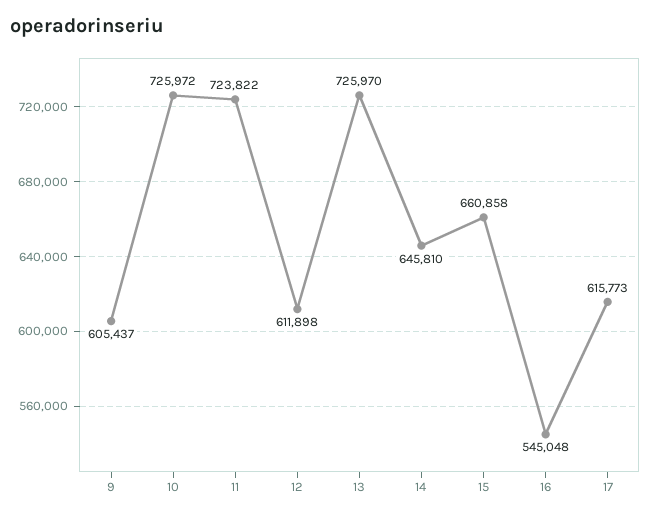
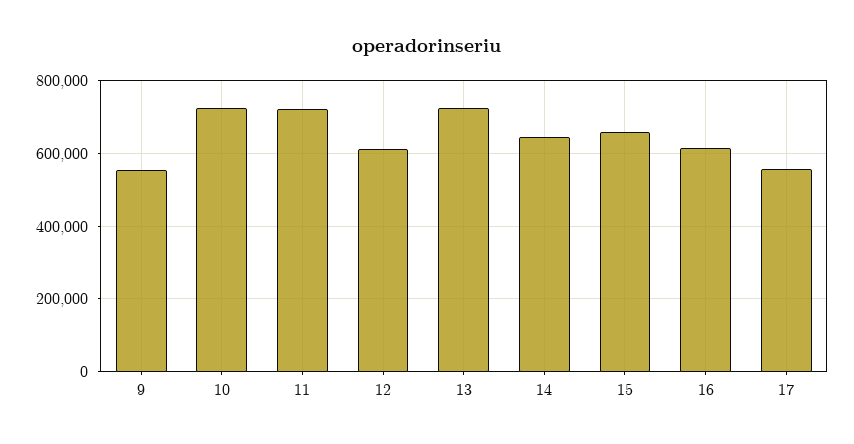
9: 605437 -> 560000
16: 545048 -> 620000
17: 615773 -> 560000

